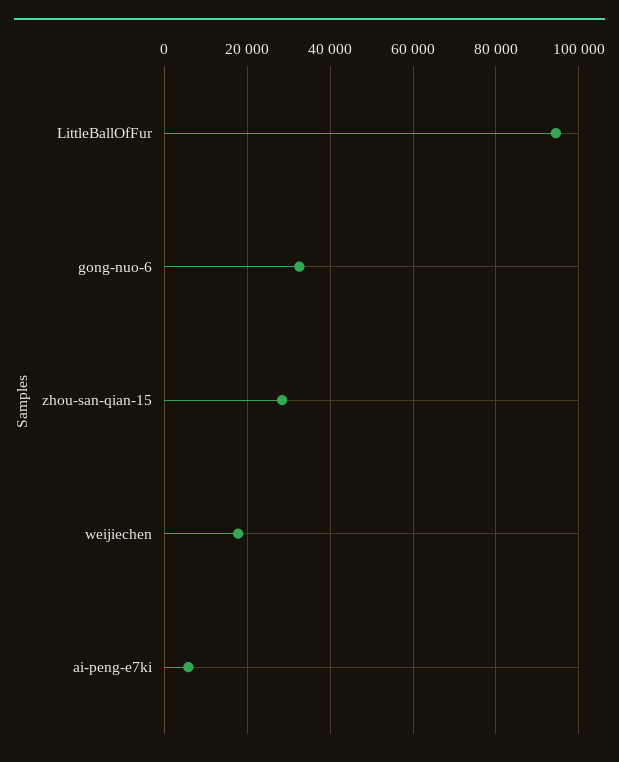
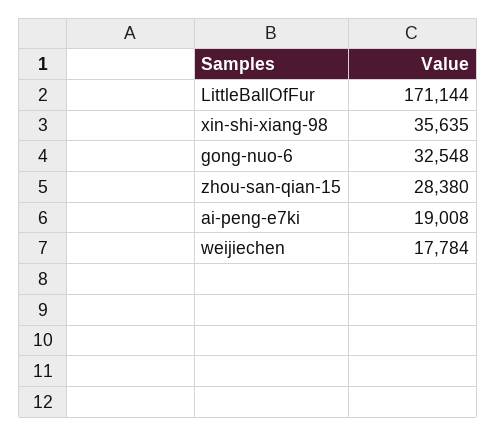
LittleBallOfFur: 94000 -> 171144
ai-peng-e7ki: 6000 -> 19008
xin-shi-xiang-98: none -> 35635

